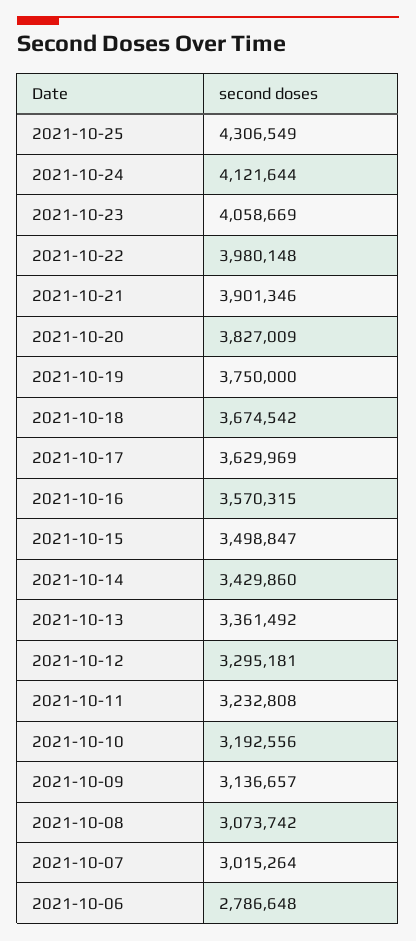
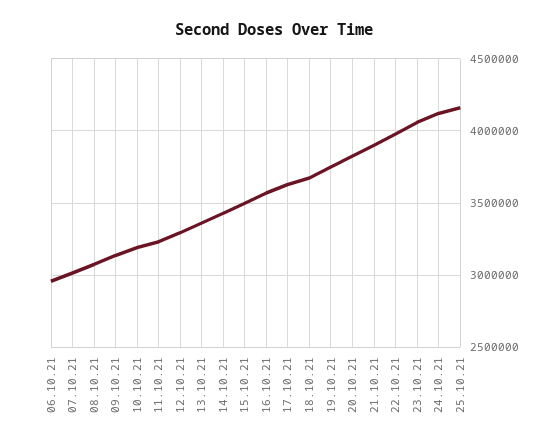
2021-10-25: 4306549 -> 4150000
2021-10-06: 2786648 -> 2950000

